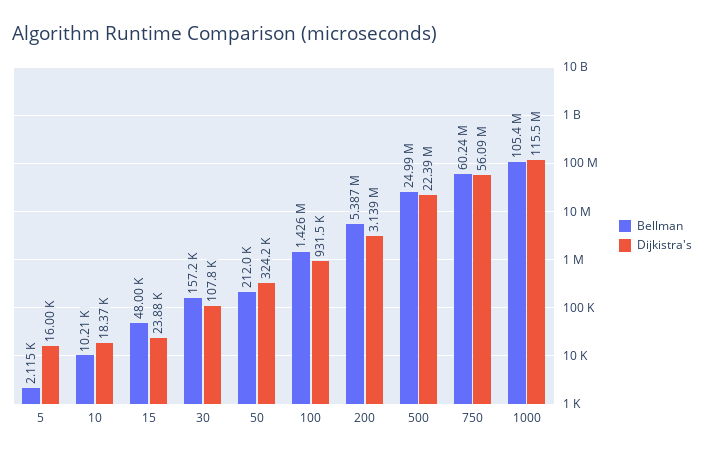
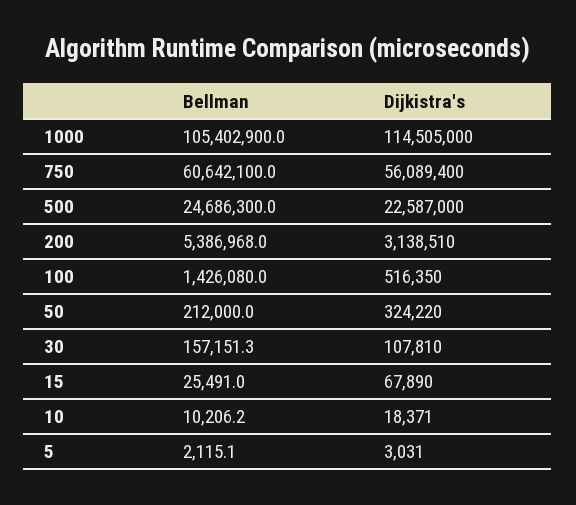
Dijkistra's, 5: 16000 -> 3031
Bellman, 15: 48000 -> 25491
Dijkistra's, 15: 23880 -> 67890
Dijkistra's, 100: 931500 -> 516350
Bellman, 500: 24990000 -> 24686300
Dijkistra's, 500: 22390000 -> 22587000
Bellman, 750: 60240000 -> 60642100
Dijkistra's, 1000: 115500000 -> 114505000

